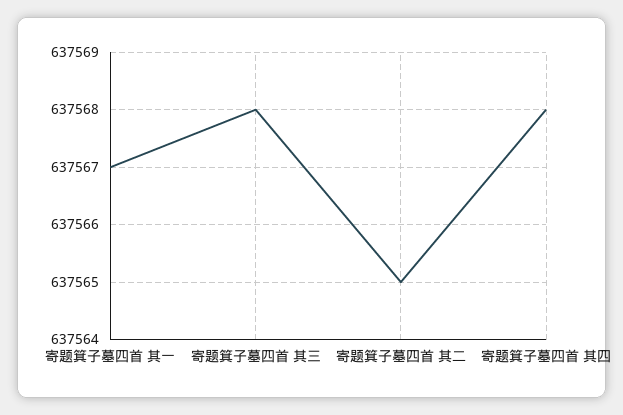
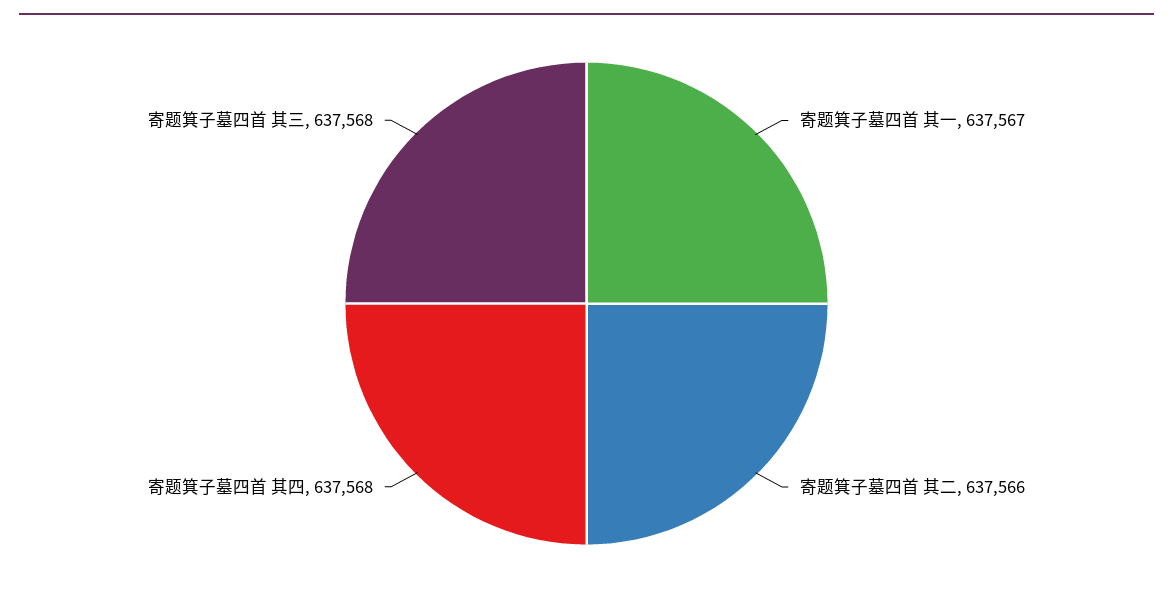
寄题箕子墓四首 其二: 637565 -> 637566

